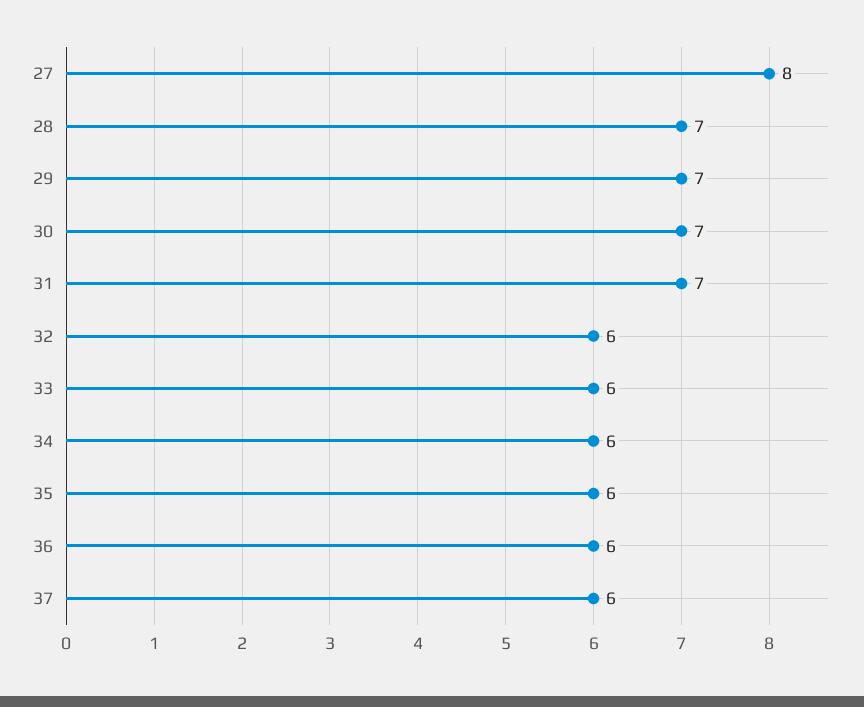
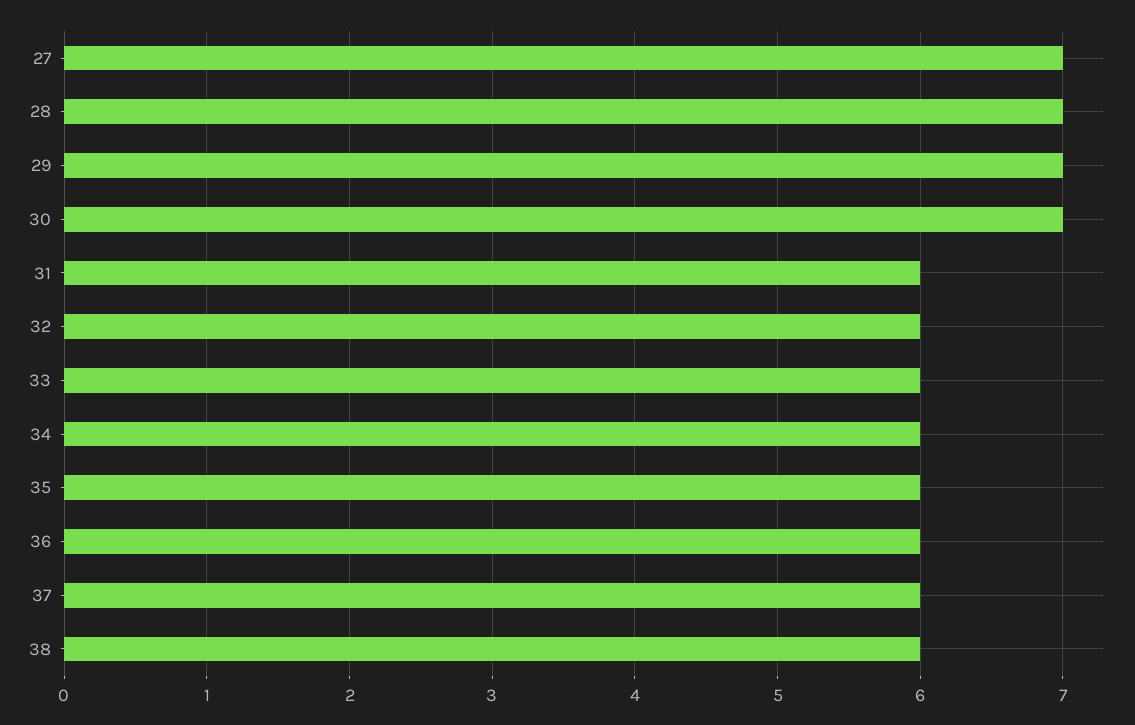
27: 8 -> 7
31: 7 -> 6
38: none -> 6

